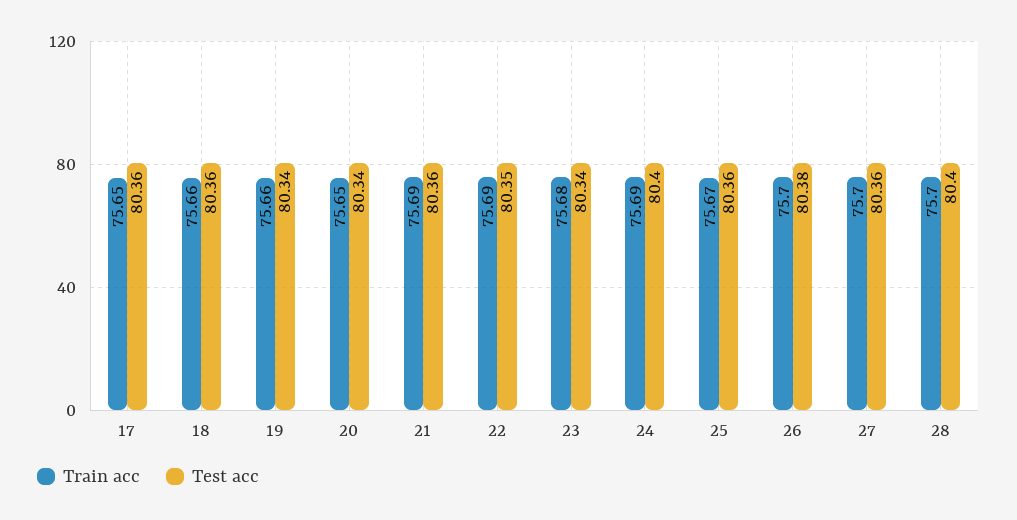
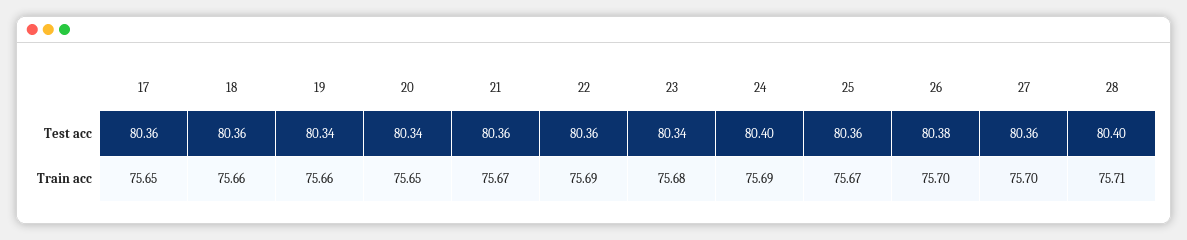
Train acc, 21: 75.69 -> 75.67
Test acc, 22: 80.35 -> 80.36
Train acc, 28: 75.7 -> 75.71

